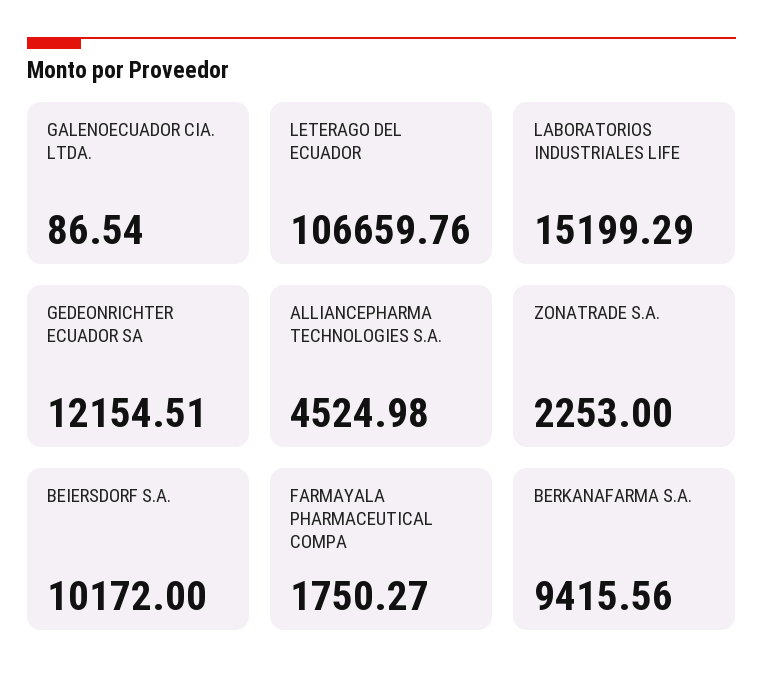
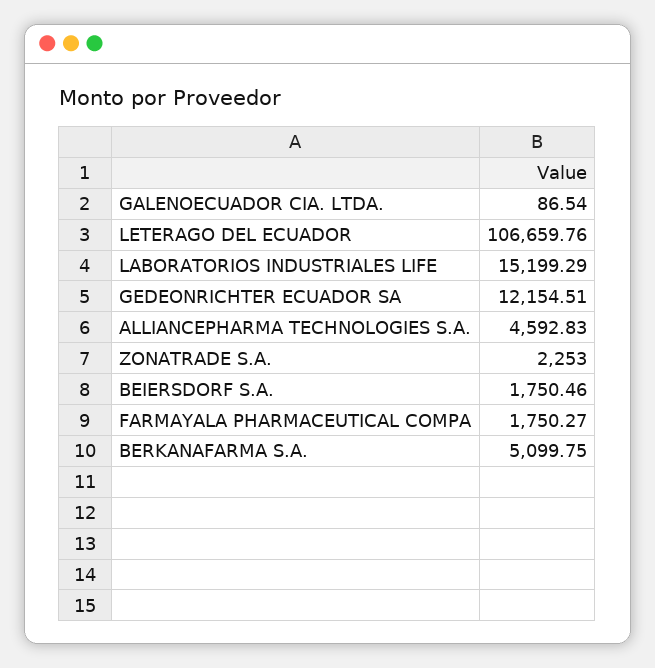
ALLIANCEPHARMA TECHNOLOGIES S.A.: 4524.98 -> 4592.83
BEIERSDORF S.A.: 10172 -> 1750.46
BERKANAFARMA S.A.: 9415.56 -> 5099.75

